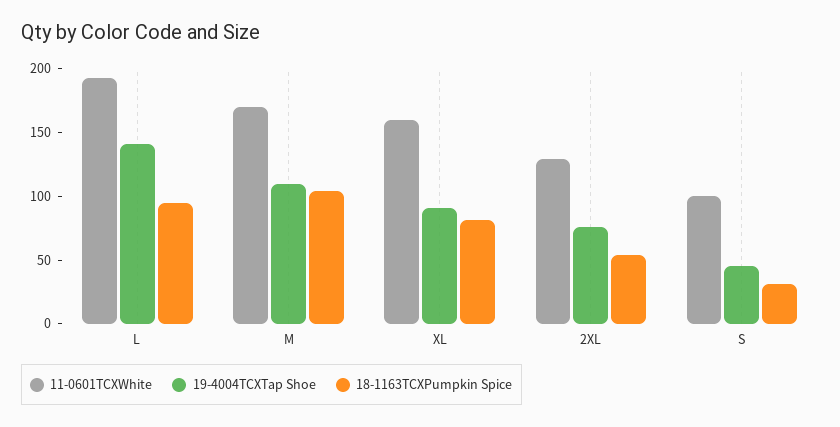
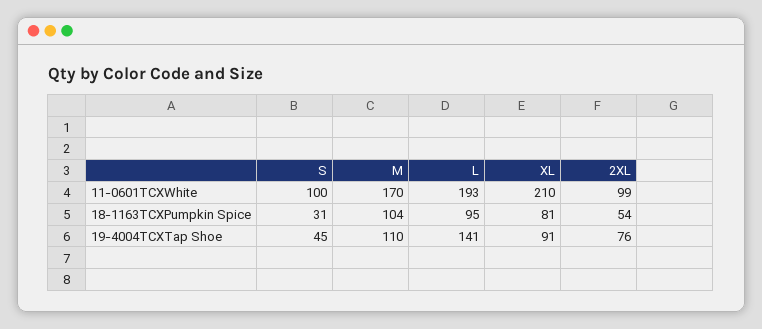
11-0601TCXWhite, XL: 160 -> 210
11-0601TCXWhite, 2XL: 130 -> 99

